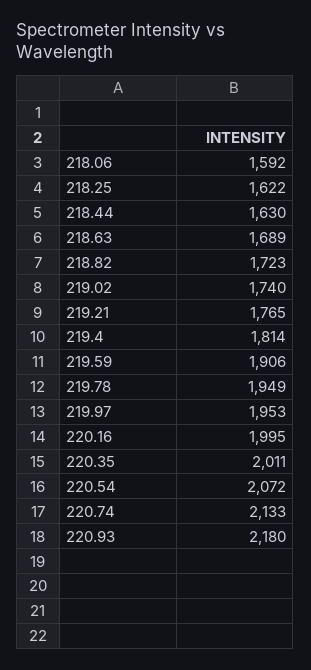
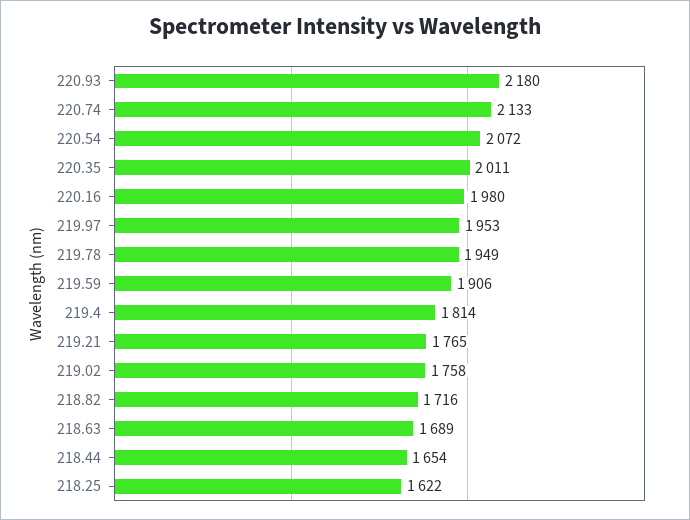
218.06: 1592 -> none
218.44: 1630 -> 1654
218.82: 1723 -> 1716
219.02: 1740 -> 1758
220.16: 1995 -> 1980

